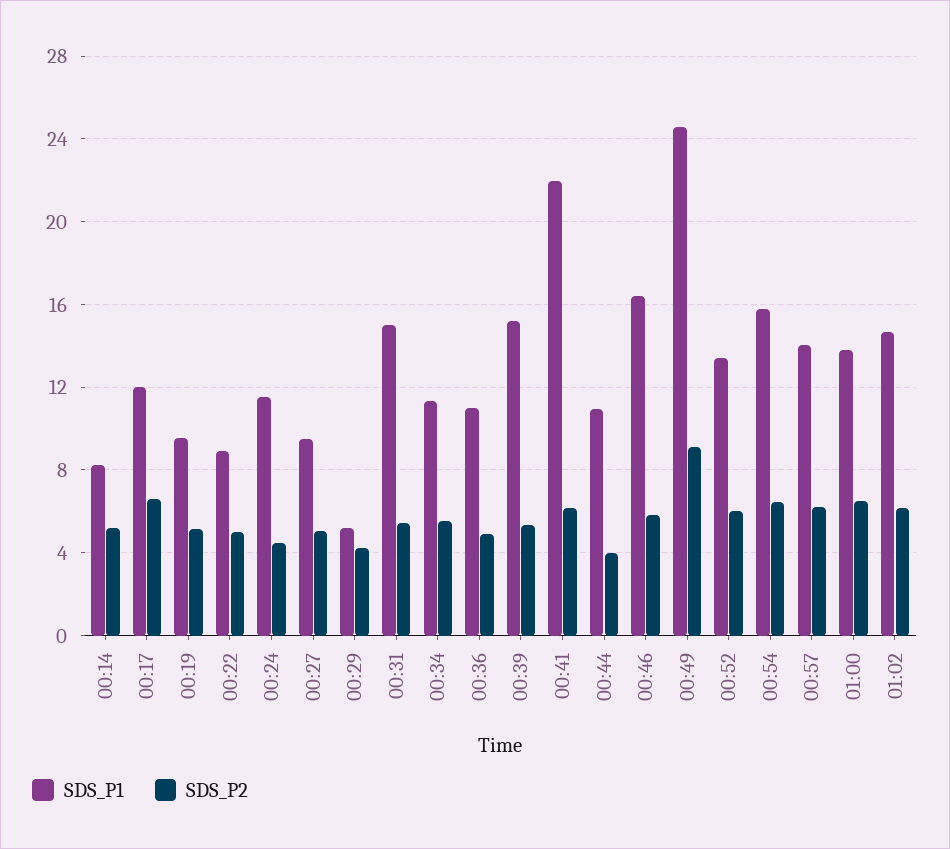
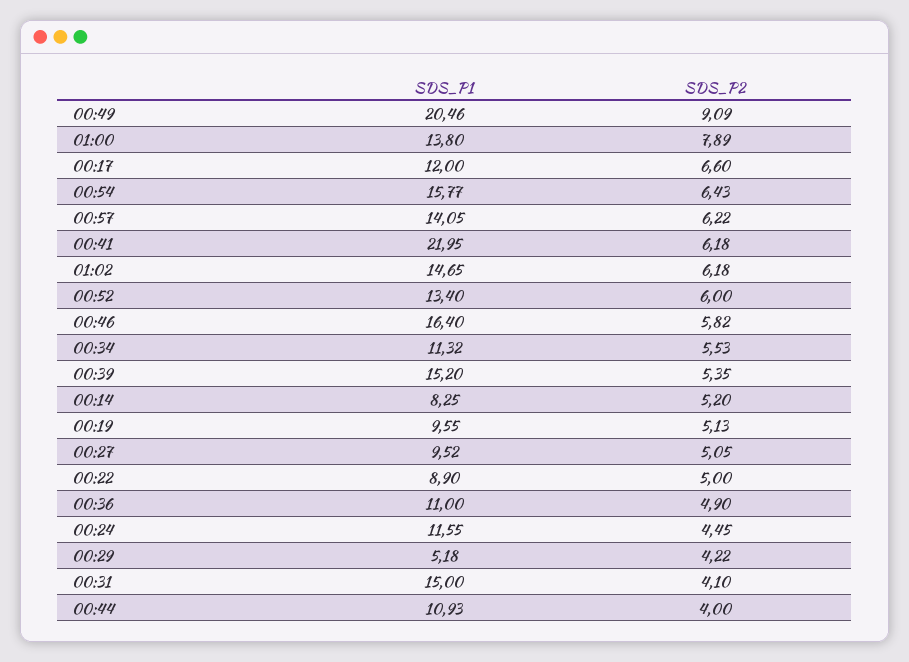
SDS_P2, 00:31: 5.5 -> 4.1
SDS_P1, 00:49: 24.5 -> 20.46
SDS_P2, 01:00: 6.5 -> 7.89

